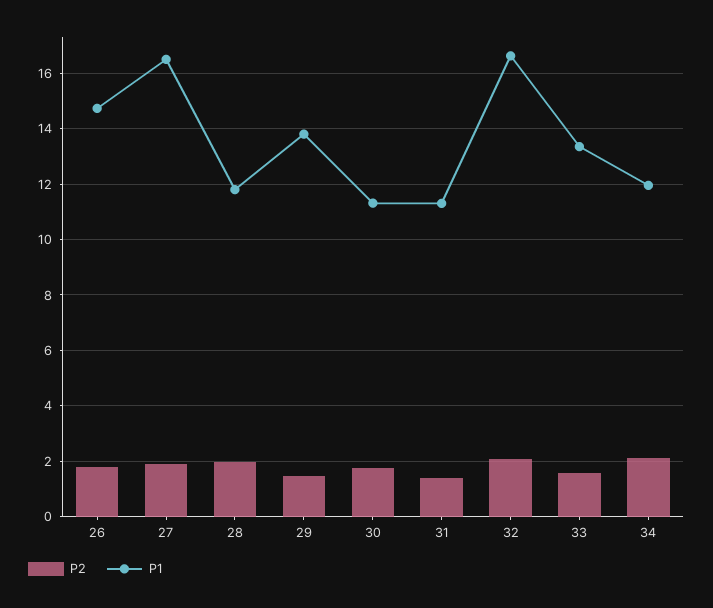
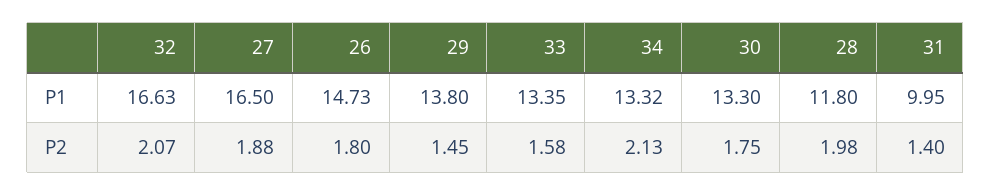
P1, 30: 11.25 -> 13.3
P1, 31: 11.25 -> 9.95
P1, 34: 12 -> 13.32

